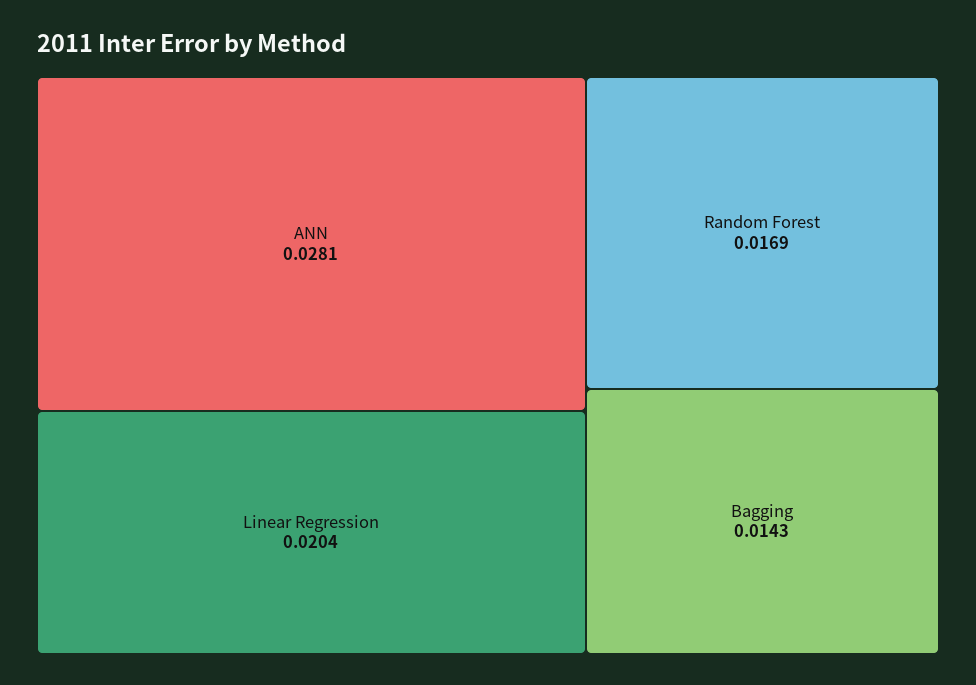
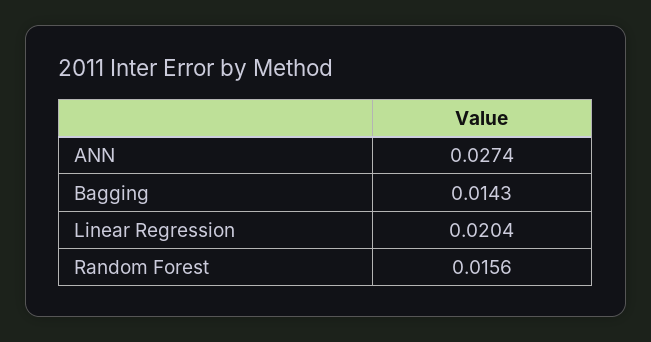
ANN: 0.0281 -> 0.0274
Random Forest: 0.0169 -> 0.0156

